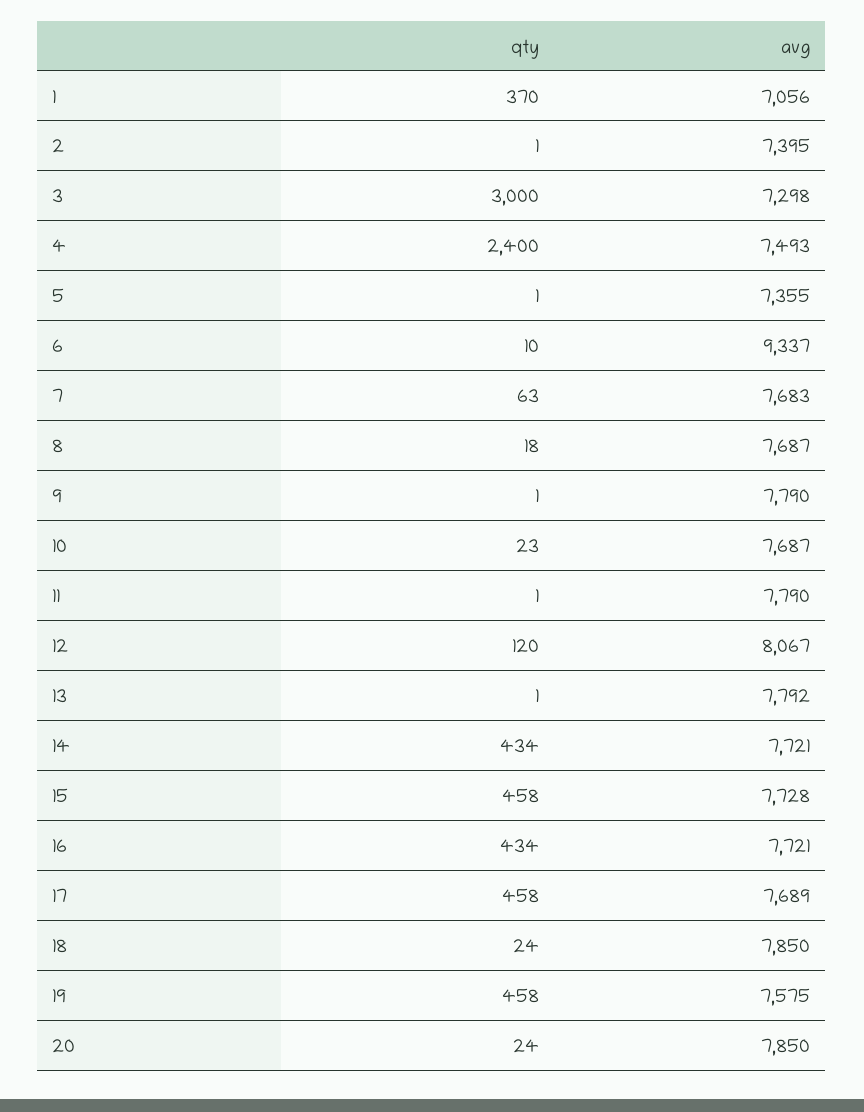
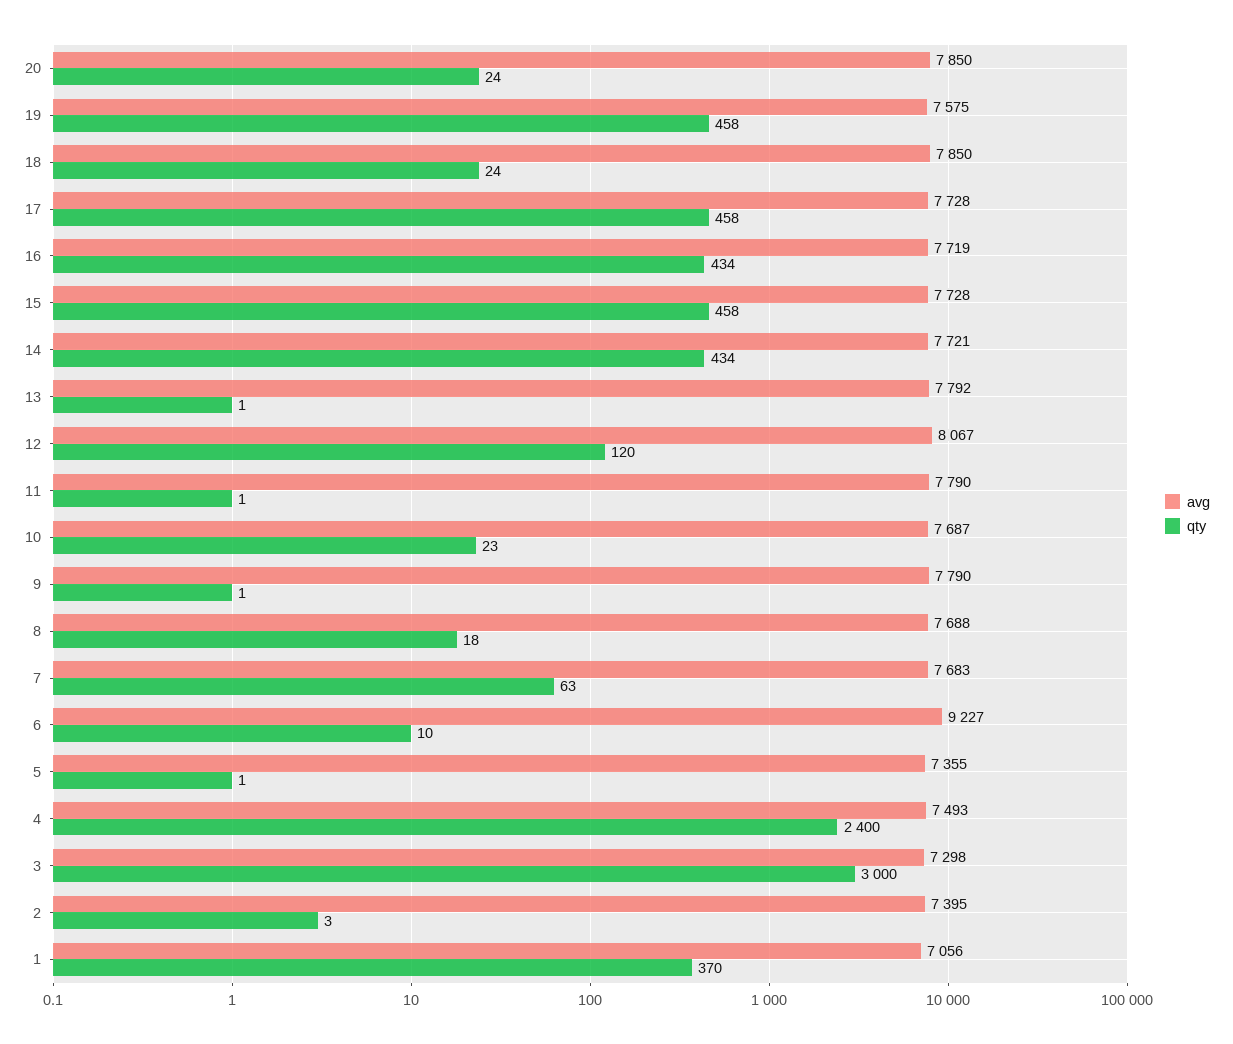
qty, 2: 1 -> 3
avg, 6: 9337 -> 9227
avg, 8: 7687 -> 7688
avg, 16: 7721 -> 7719
avg, 17: 7689 -> 7728

